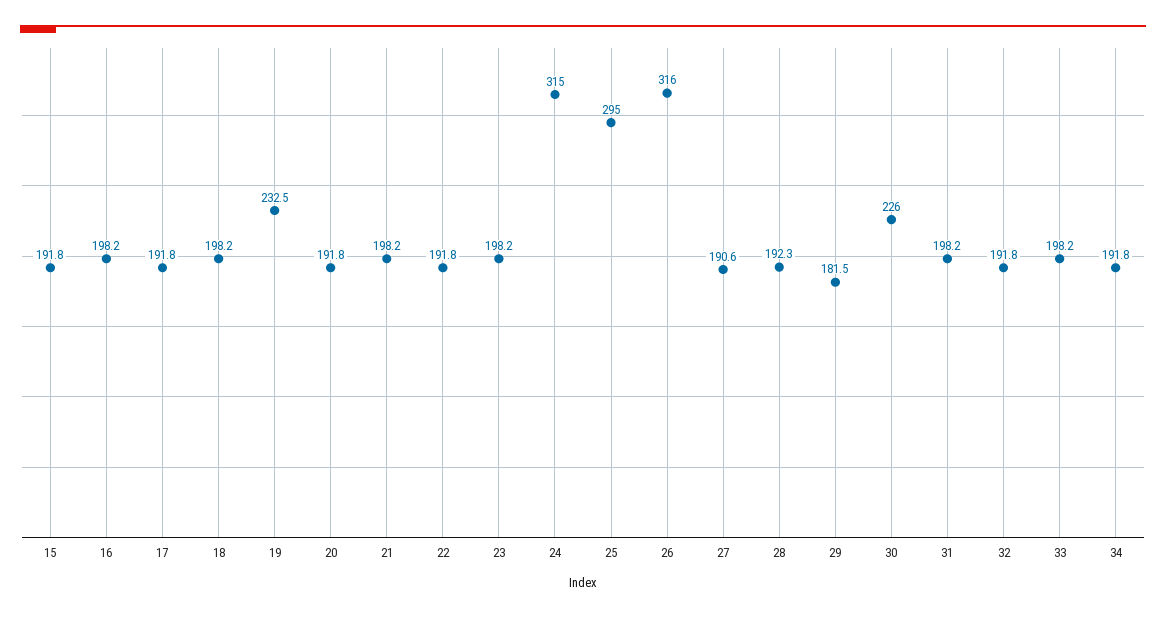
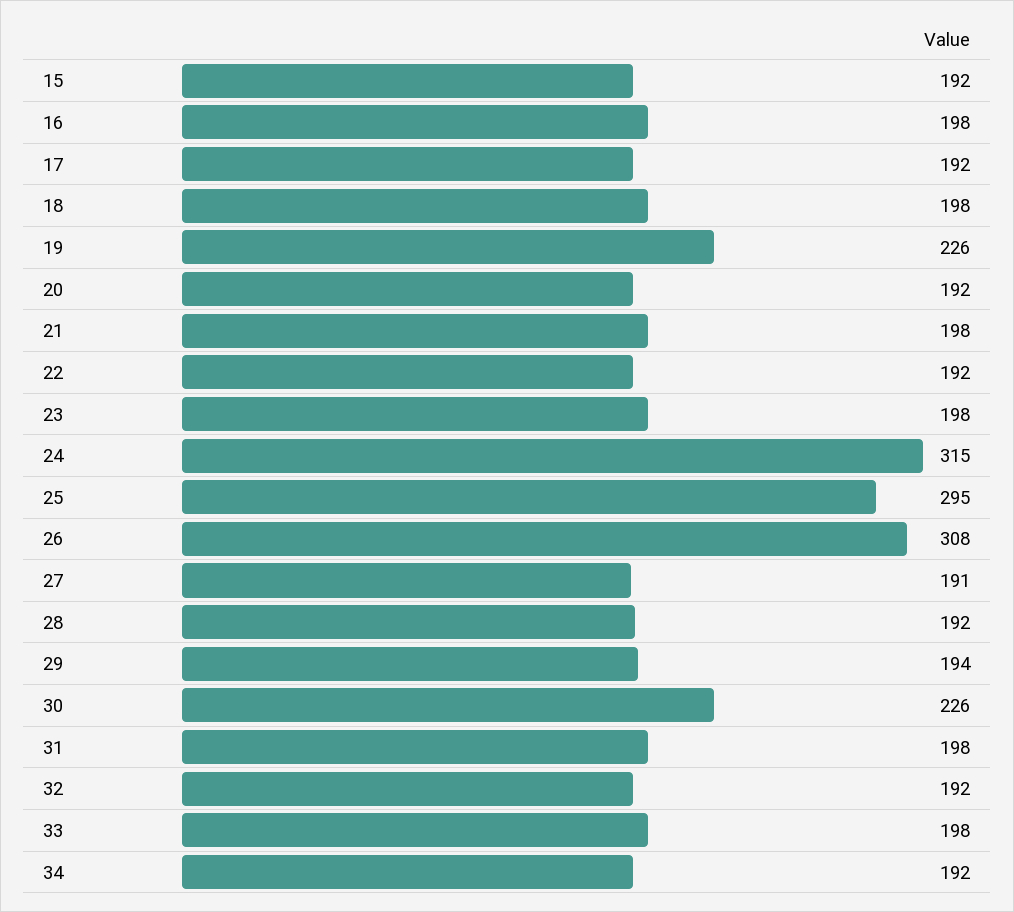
19: 232.5 -> 226
26: 316 -> 308
29: 181.5 -> 194

